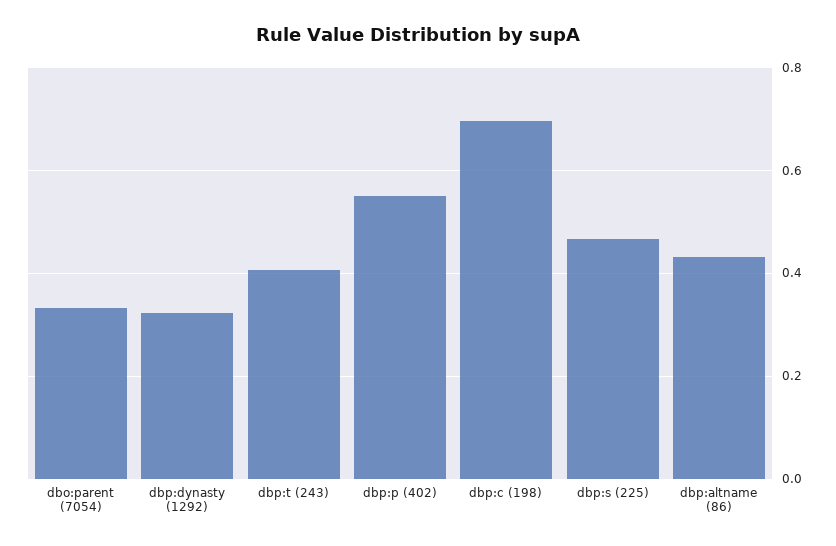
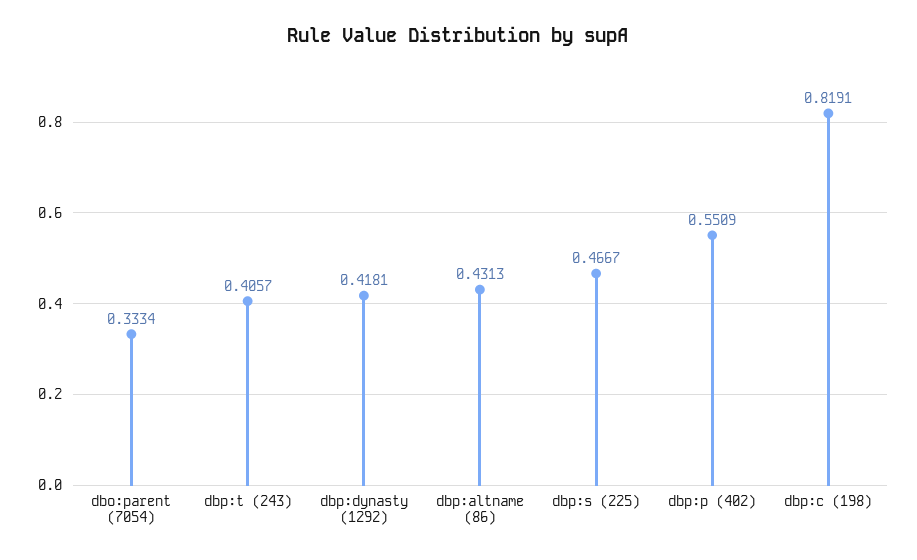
dbp:dynasty (1292): 0.32 -> 0.4181
dbp:c (198): 0.7 -> 0.8191

